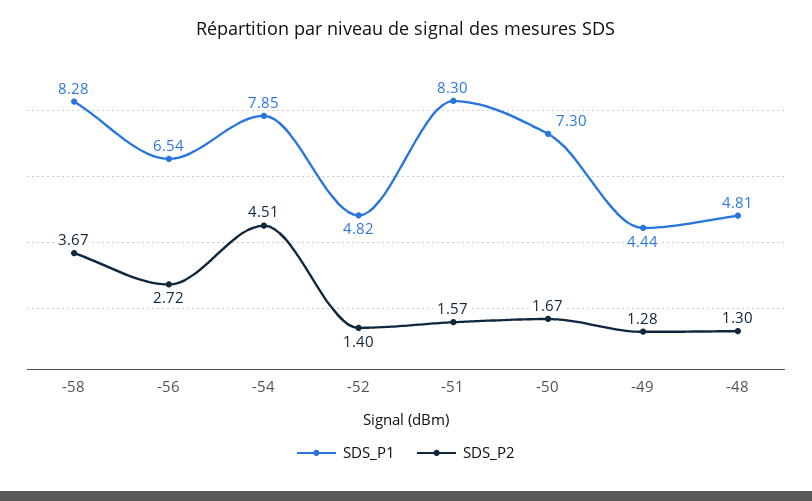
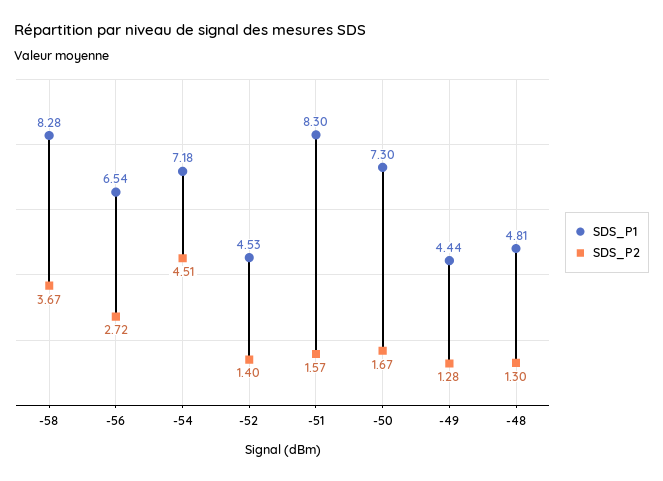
SDS_P1, -54: 7.85 -> 7.18
SDS_P1, -52: 4.82 -> 4.53

